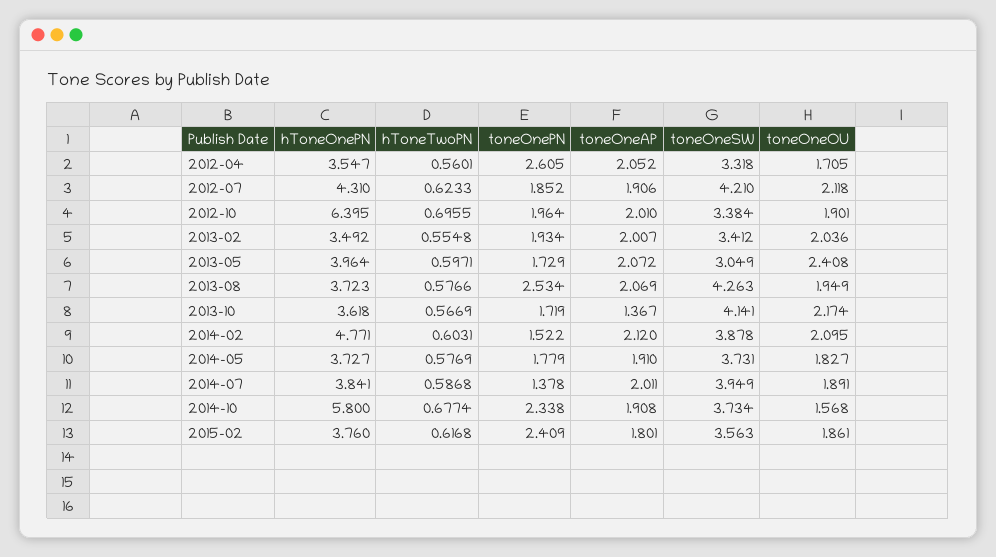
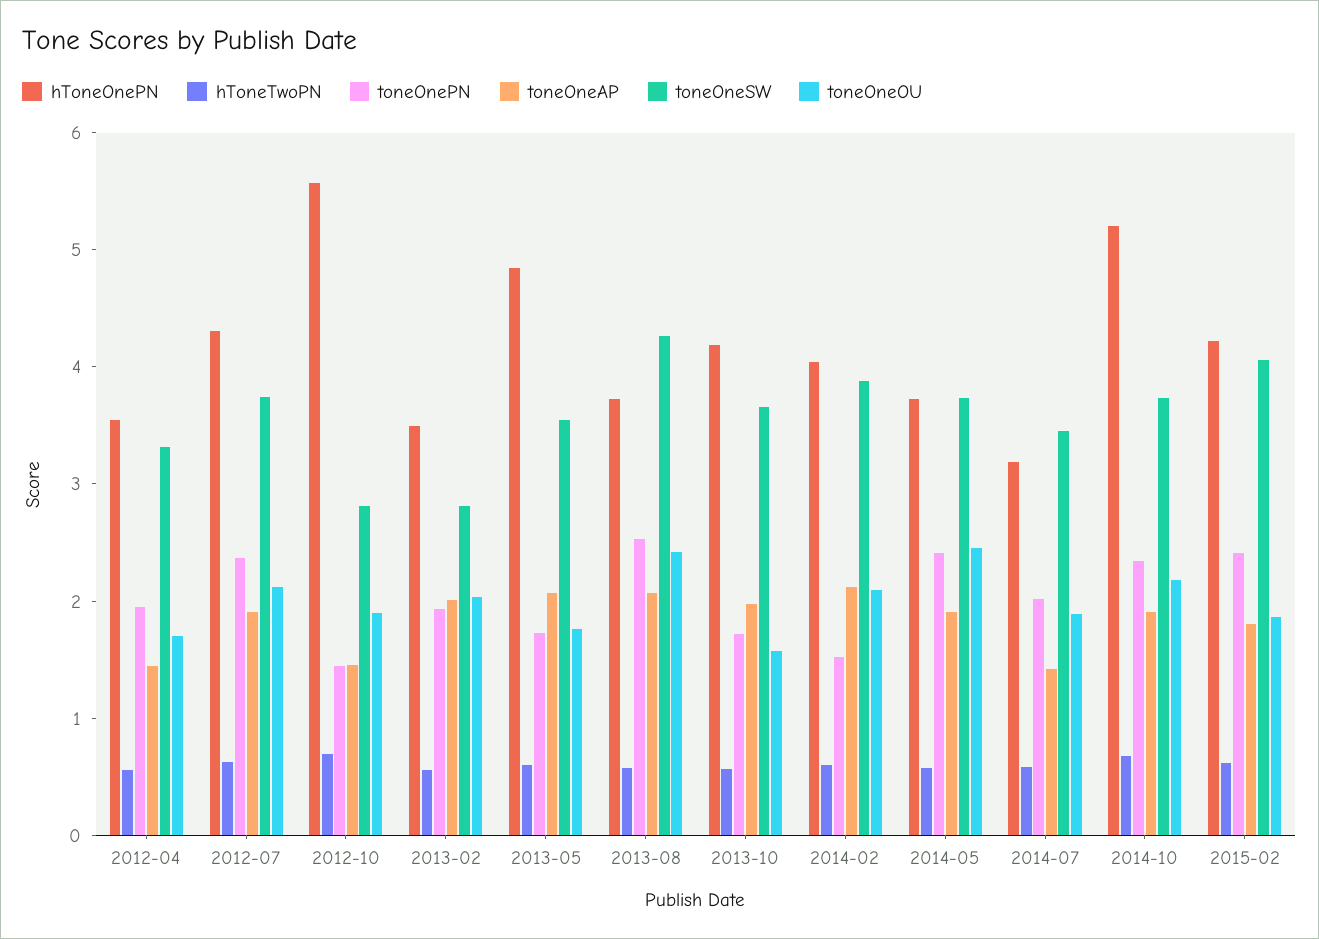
toneOnePN, 2012-04: 2.605 -> 2
toneOneAP, 2012-04: 2.052 -> 1.4
toneOnePN, 2012-07: 1.852 -> 2.4
toneOneSW, 2012-07: 4.21 -> 3.8
hToneOnePN, 2012-10: 6.395 -> 5.6
toneOnePN, 2012-10: 1.964 -> 1.4
toneOneAP, 2012-10: 2.01 -> 1.4
toneOneSW, 2012-10: 3.384 -> 2.8
toneOneSW, 2013-02: 3.412 -> 2.8
hToneOnePN, 2013-05: 3.964 -> 4.8
toneOneSW, 2013-05: 3.049 -> 3.6
toneOneOU, 2013-05: 2.408 -> 1.8
toneOneOU, 2013-08: 1.949 -> 2.4
hToneOnePN, 2013-10: 3.618 -> 4.2
toneOneAP, 2013-10: 1.367 -> 2
toneOneSW, 2013-10: 4.141 -> 3.6
toneOneOU, 2013-10: 2.174 -> 1.6
hToneOnePN, 2014-02: 4.771 -> 4
toneOnePN, 2014-05: 1.779 -> 2.4
toneOneOU, 2014-05: 1.827 -> 2.4
hToneOnePN, 2014-07: 3.841 -> 3.2
toneOnePN, 2014-07: 1.378 -> 2
toneOneAP, 2014-07: 2.011 -> 1.4
toneOneSW, 2014-07: 3.949 -> 3.4
hToneOnePN, 2014-10: 5.8 -> 5.2
toneOneOU, 2014-10: 1.568 -> 2.2
hToneOnePN, 2015-02: 3.76 -> 4.2
toneOneSW, 2015-02: 3.563 -> 4

